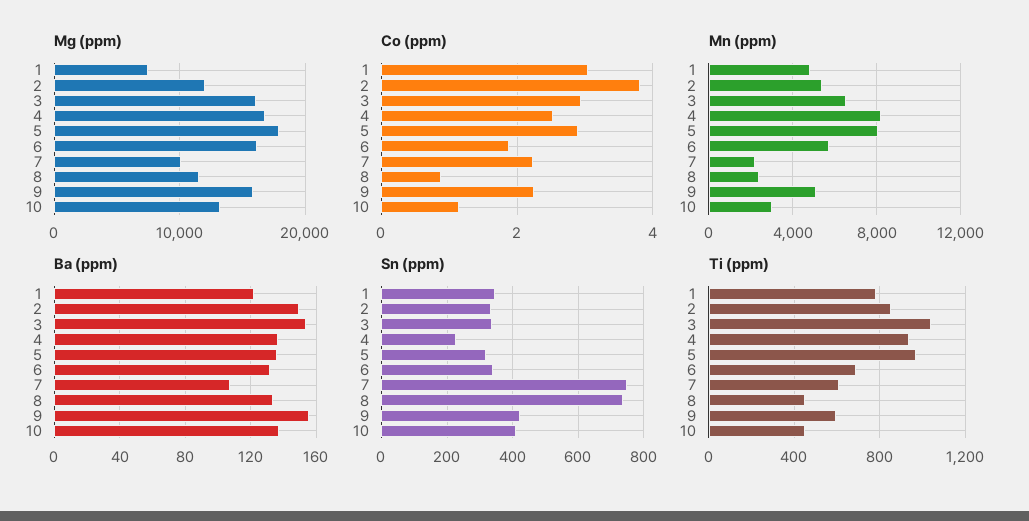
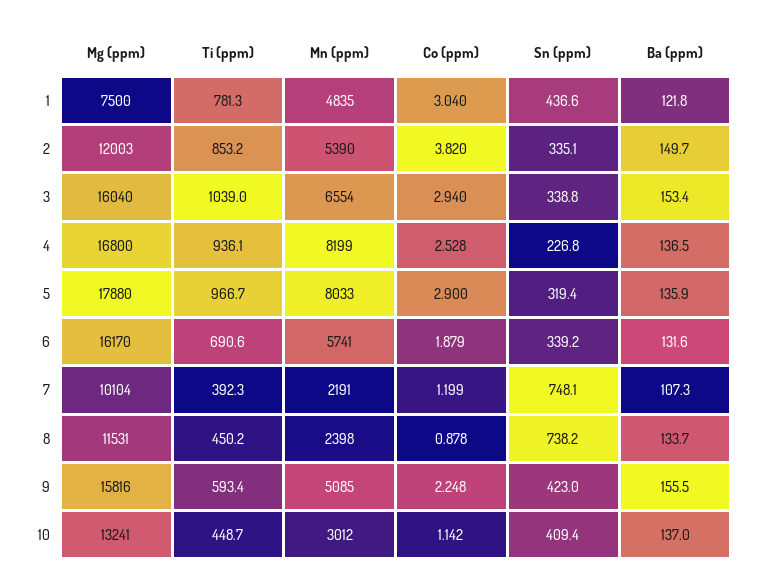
Co (ppm), 7: 2.2 -> 1.199
Sn (ppm), 1: 340 -> 436.6
Ti (ppm), 7: 600 -> 392.3

